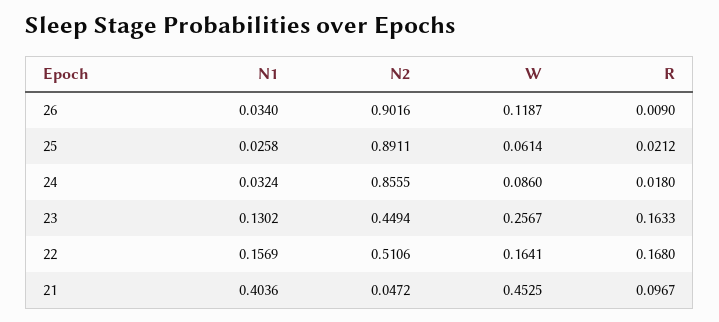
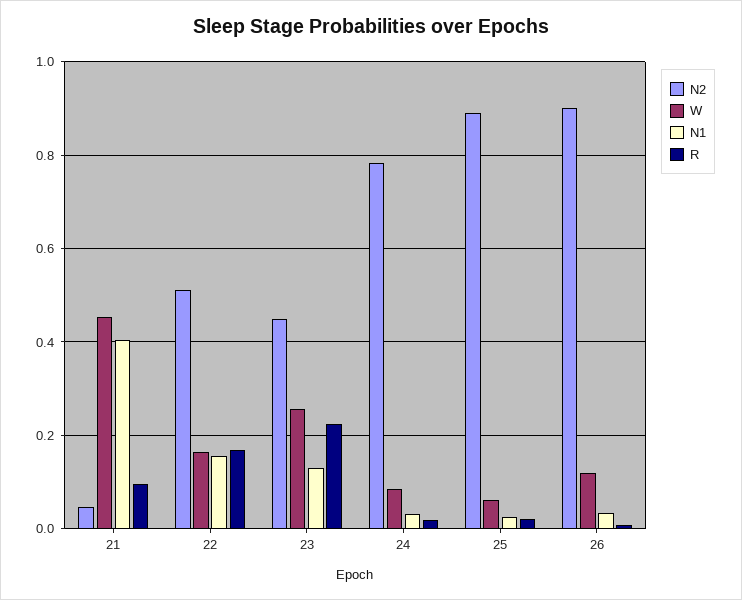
N2, 24: 0.8555 -> 0.78
R, 23: 0.1633 -> 0.22

